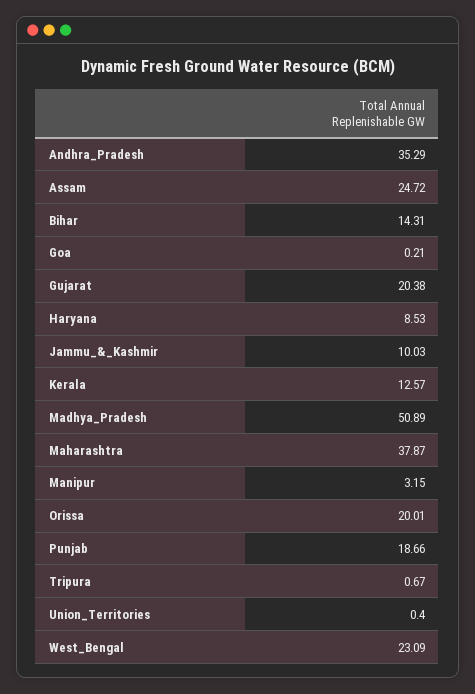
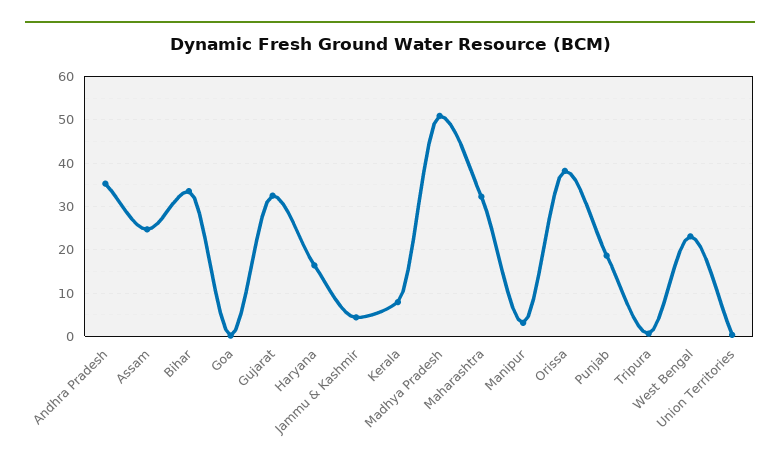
Bihar: 14.31 -> 34
Gujarat: 20.38 -> 32
Haryana: 8.53 -> 16
Jammu_&_Kashmir: 10.03 -> 4
Kerala: 12.57 -> 8
Maharashtra: 37.87 -> 32
Orissa: 20.01 -> 38

